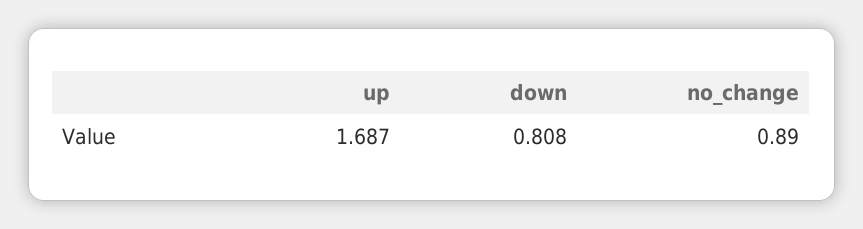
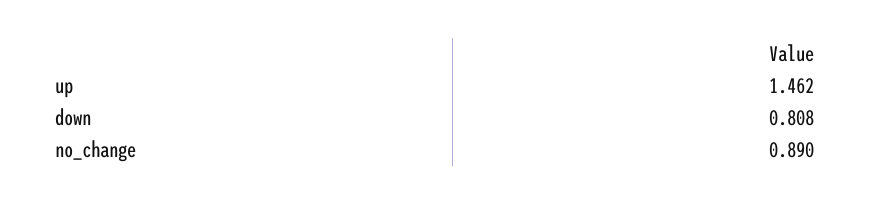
up: 1.687 -> 1.462

